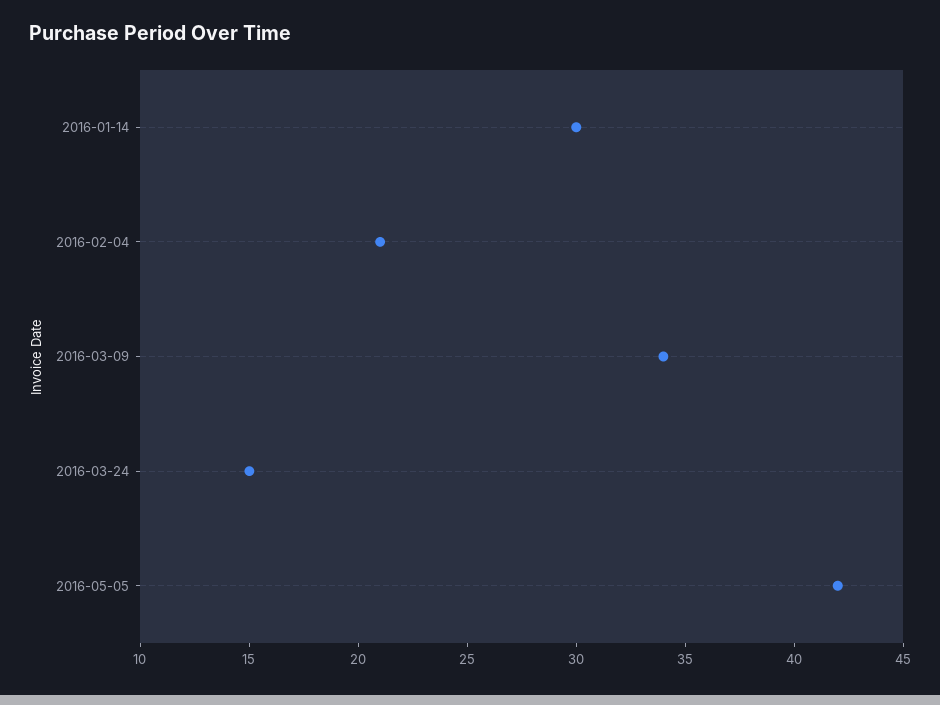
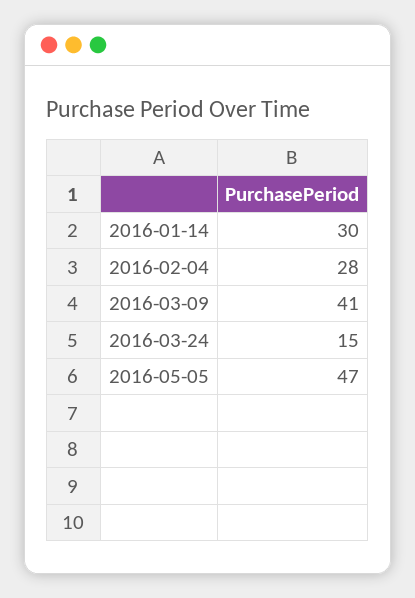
2016-02-04: 21 -> 28
2016-03-09: 34 -> 41
2016-05-05: 42 -> 47

